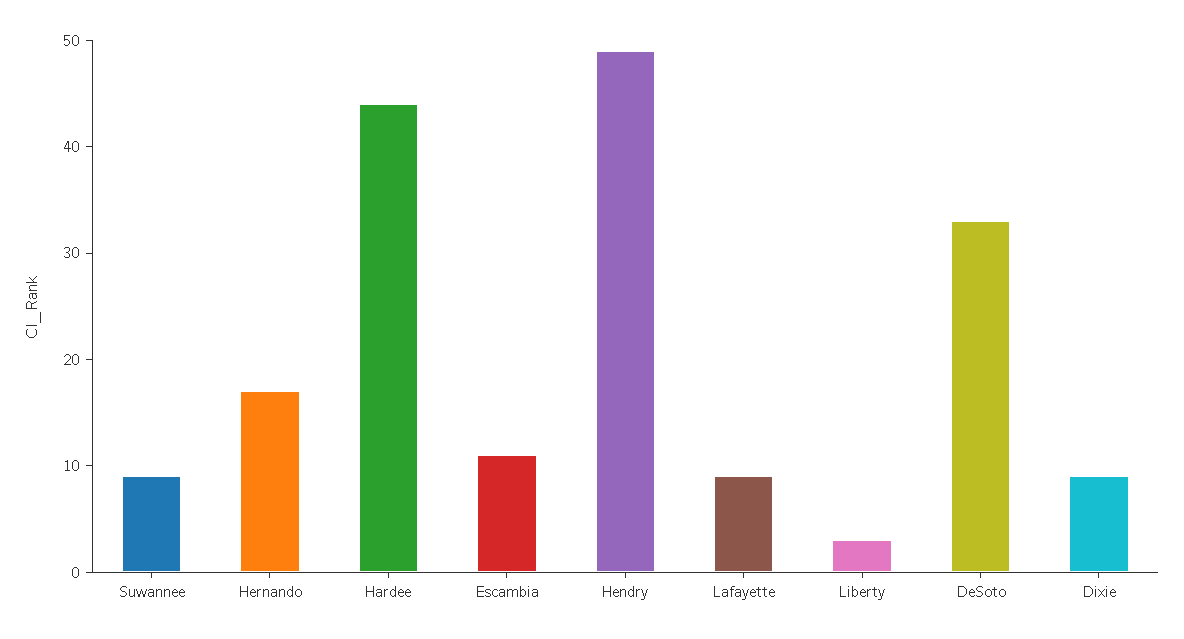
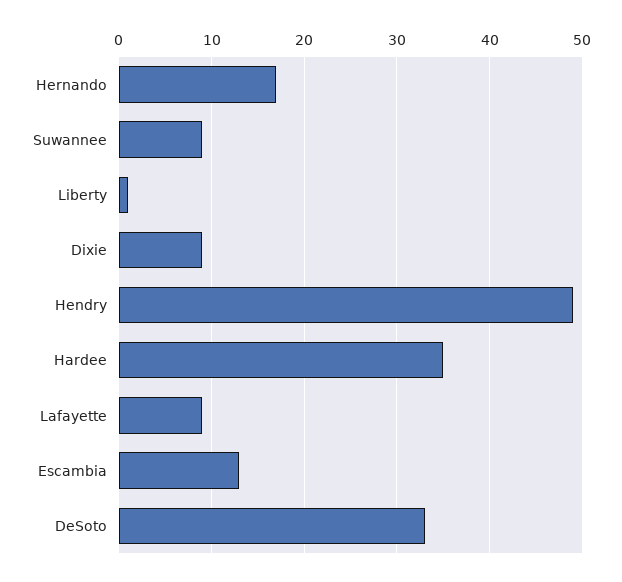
Hardee: 44 -> 35
Escambia: 11 -> 13
Liberty: 3 -> 1

